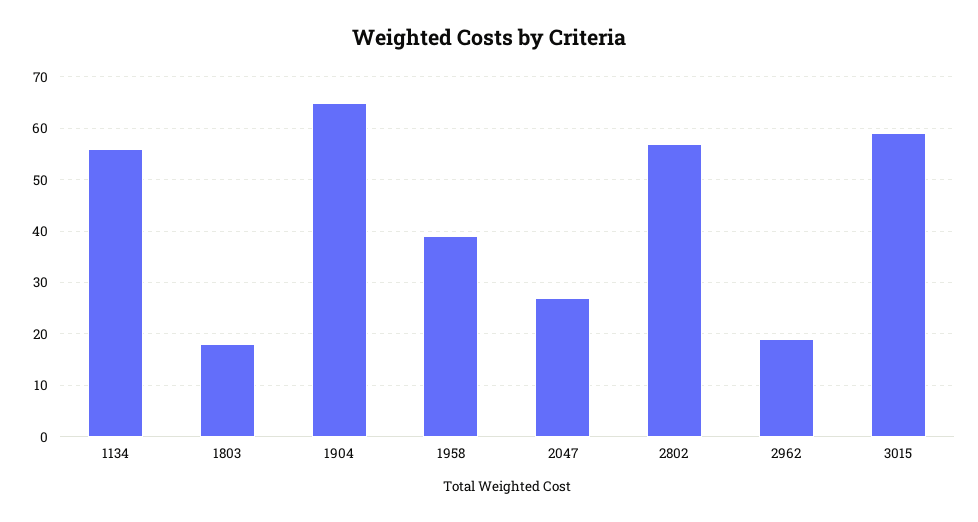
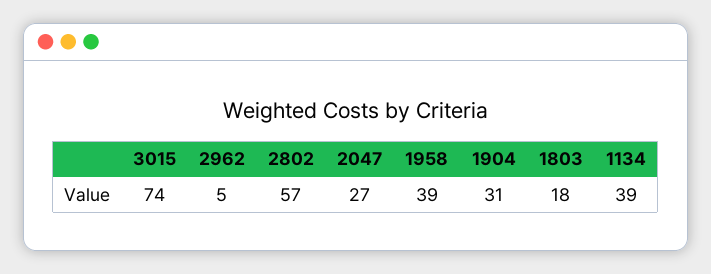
1134: 55 -> 39
1904: 65 -> 31
2962: 20 -> 5
3015: 60 -> 74

